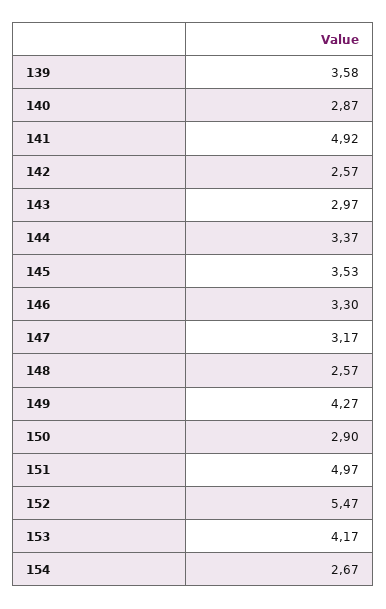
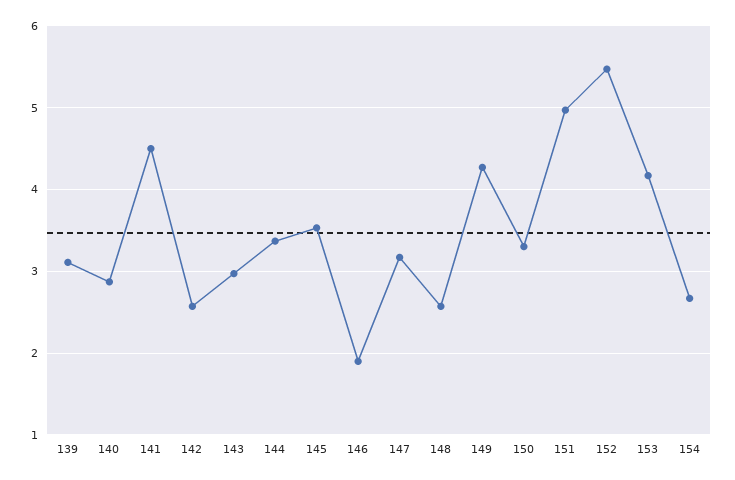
139: 3.58 -> 3.1
141: 4.92 -> 4.5
146: 3.3 -> 1.9
150: 2.9 -> 3.3

